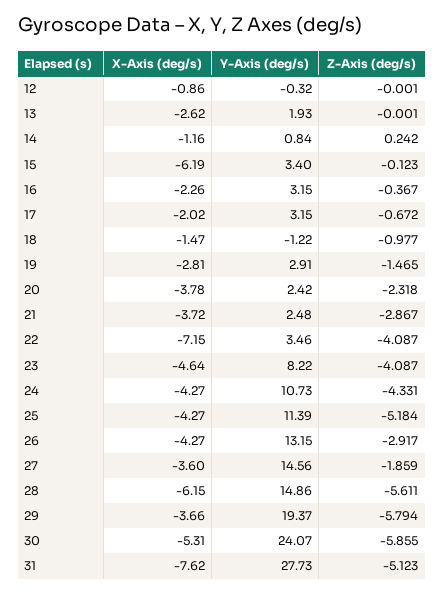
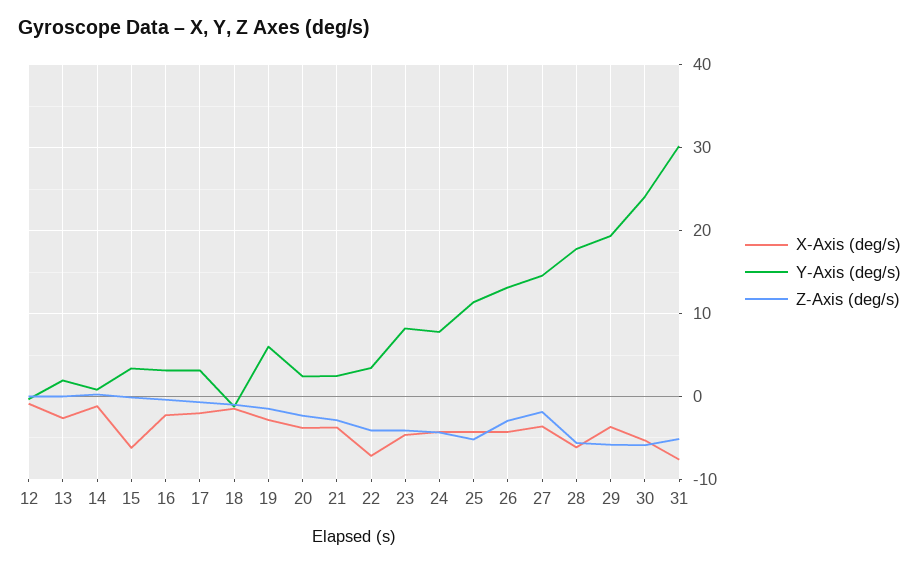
Y-Axis (deg/s), 19: 2.91 -> 6
Y-Axis (deg/s), 24: 10.73 -> 8
Y-Axis (deg/s), 28: 14.86 -> 18
Y-Axis (deg/s), 31: 27.73 -> 30

